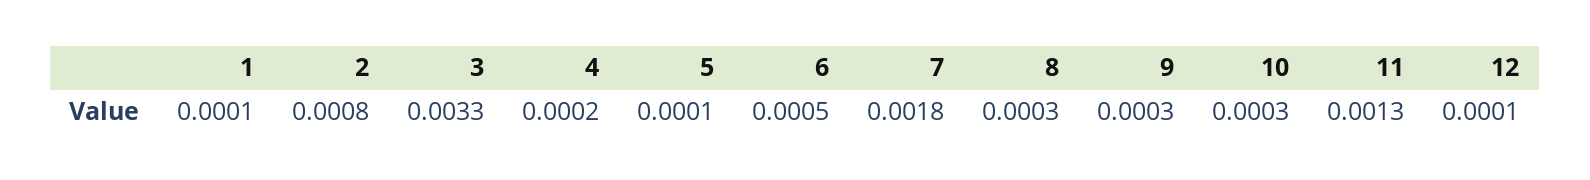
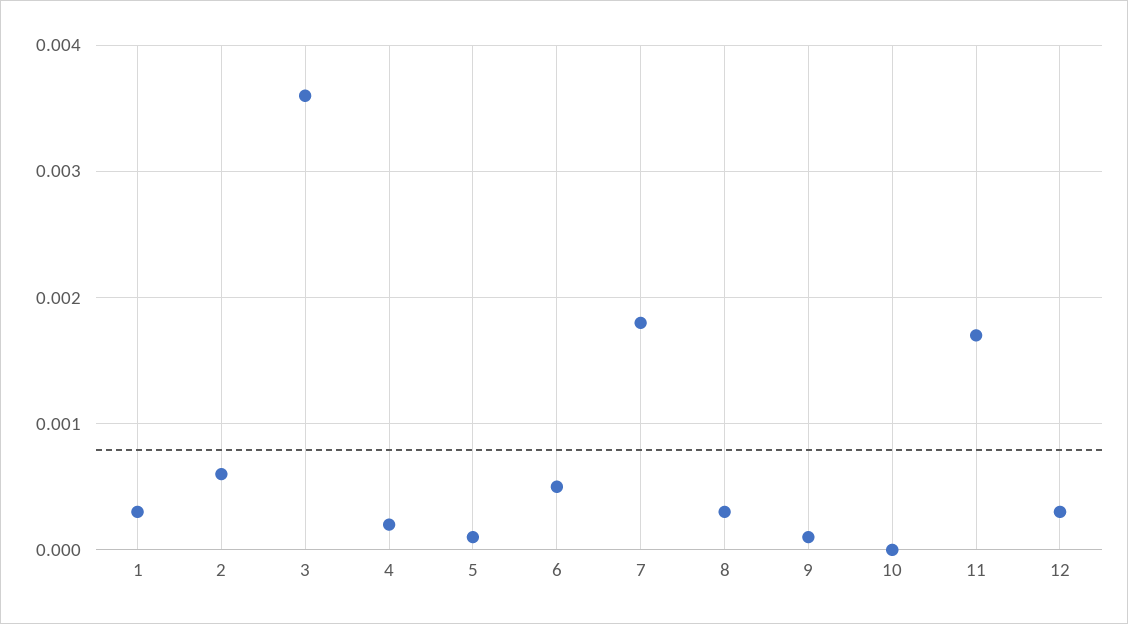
1: 0.0001 -> 0.0003
2: 0.0008 -> 0.0006
3: 0.0033 -> 0.0036
9: 0.0003 -> 0.0001
10: 0.0003 -> 0
11: 0.0013 -> 0.0017
12: 0.0001 -> 0.0003

